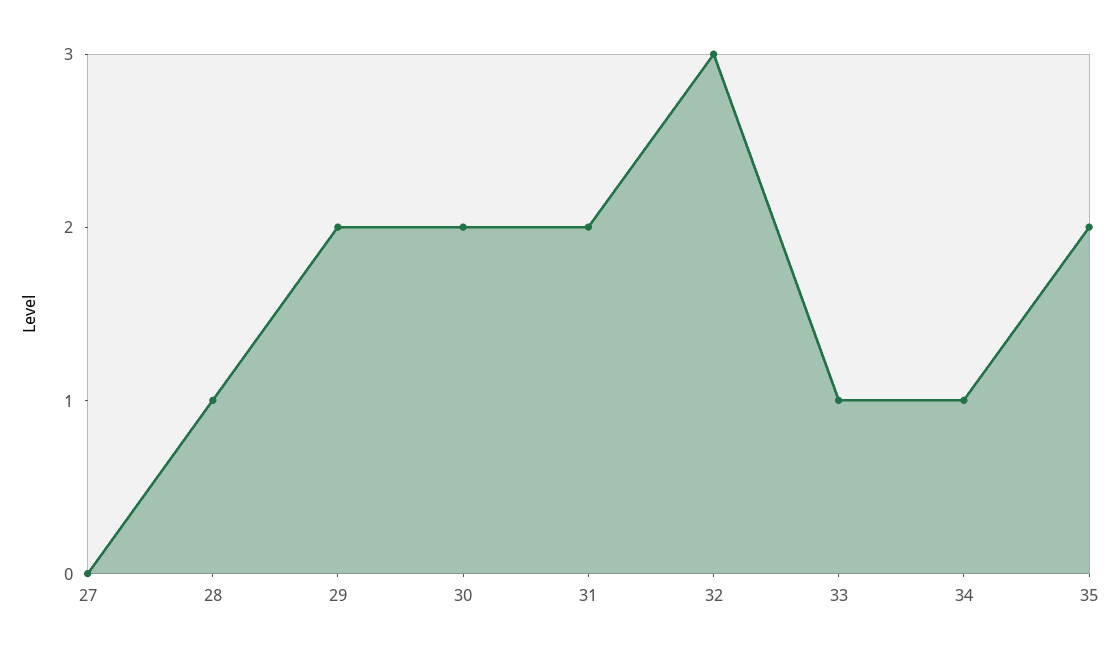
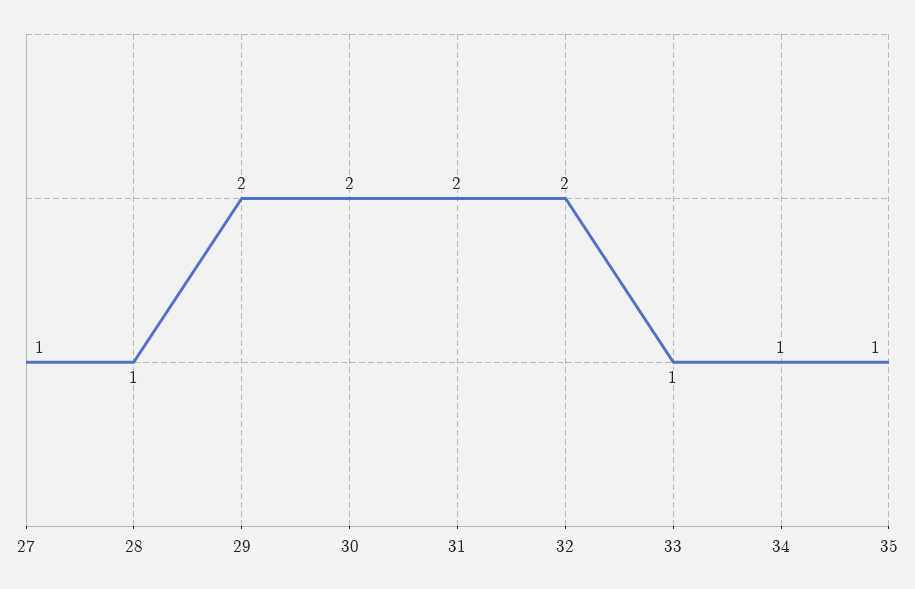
27: 0 -> 1
32: 3 -> 2
35: 2 -> 1

